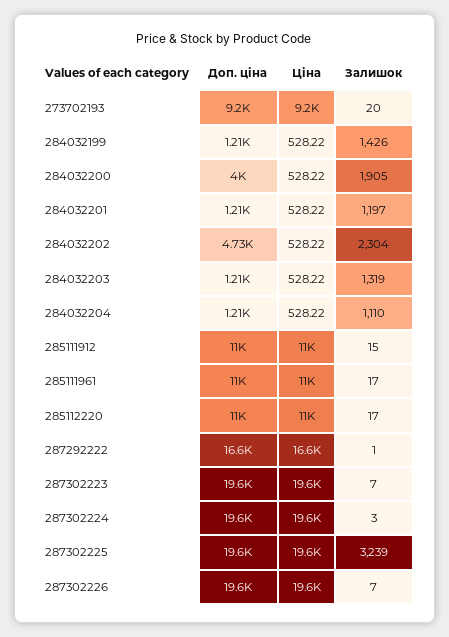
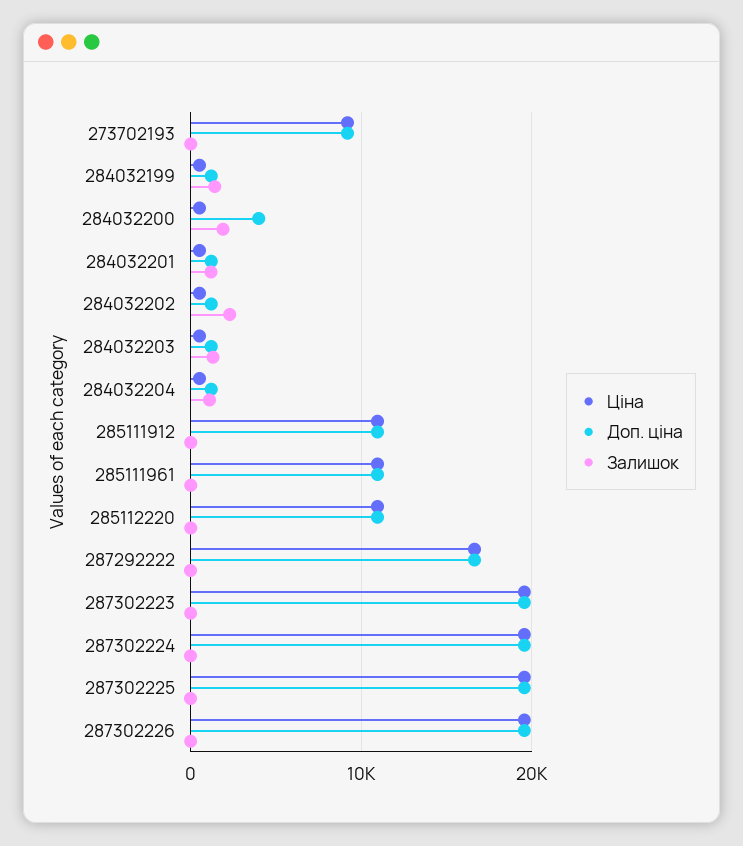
Доп. ціна, 284032202: 4730 -> 1000
Залишок, 287302225: 3239 -> 0

